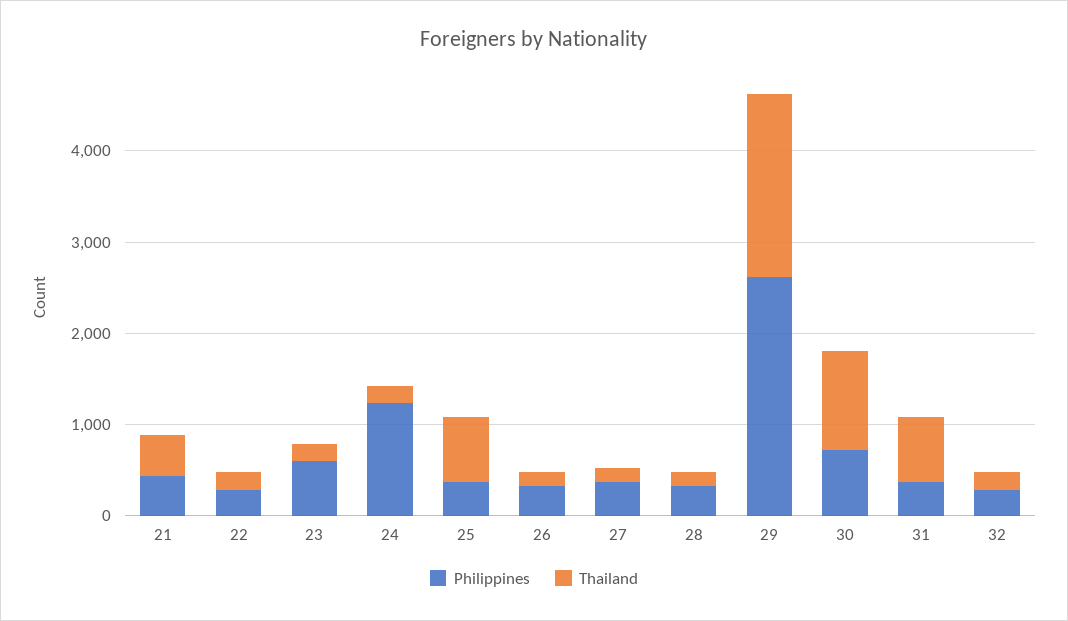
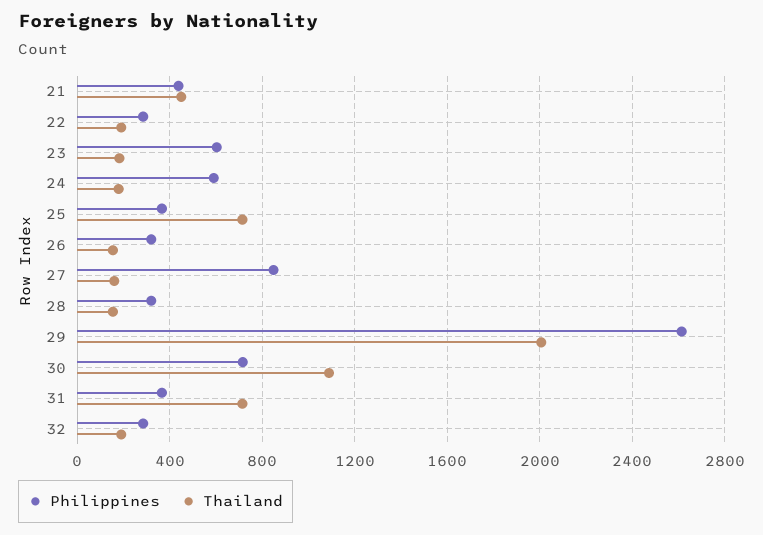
Philippines, 24: 1200 -> 600
Philippines, 27: 400 -> 850

